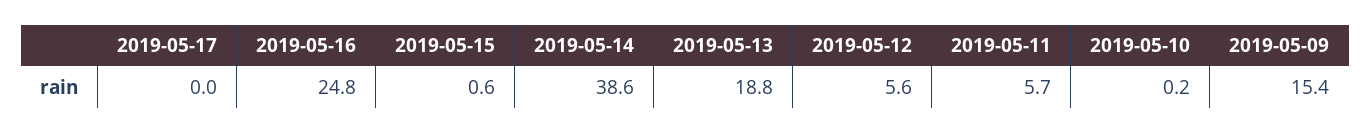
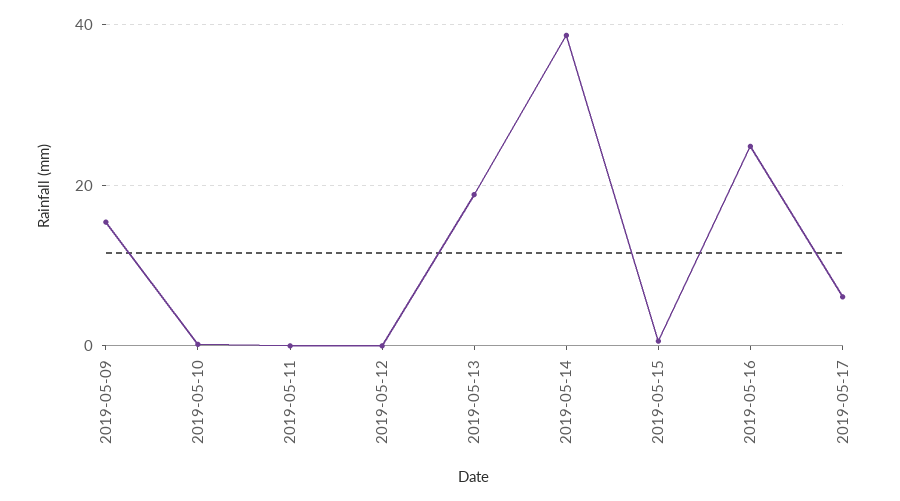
2019-05-17: 0 -> 6
2019-05-12: 5.6 -> 0
2019-05-11: 5.7 -> 0

